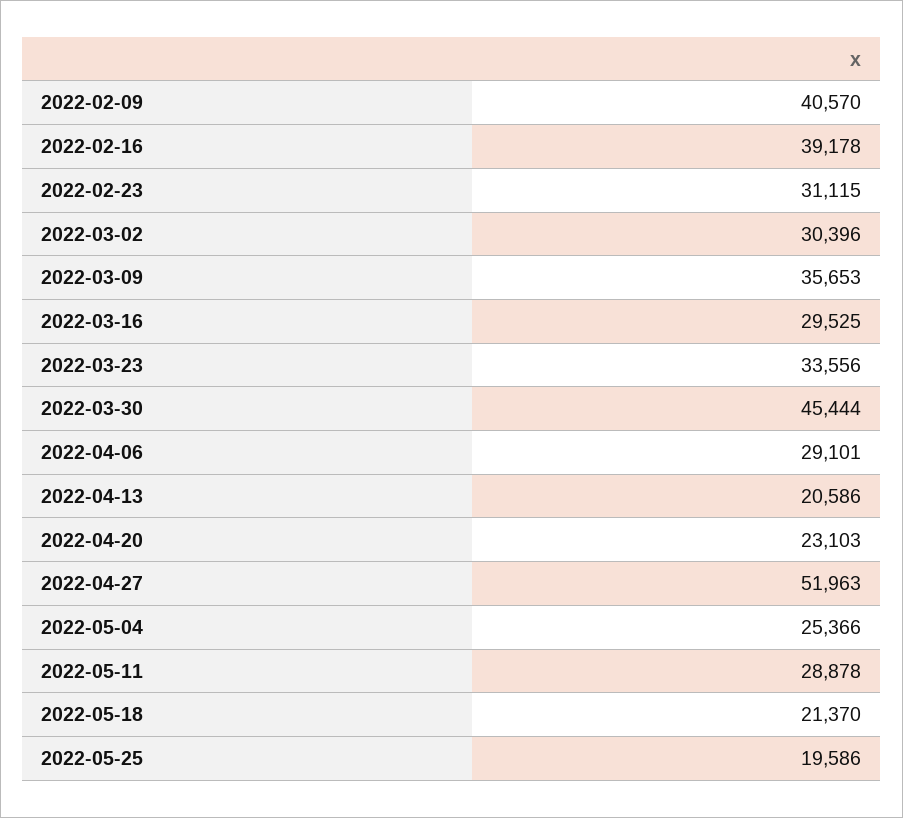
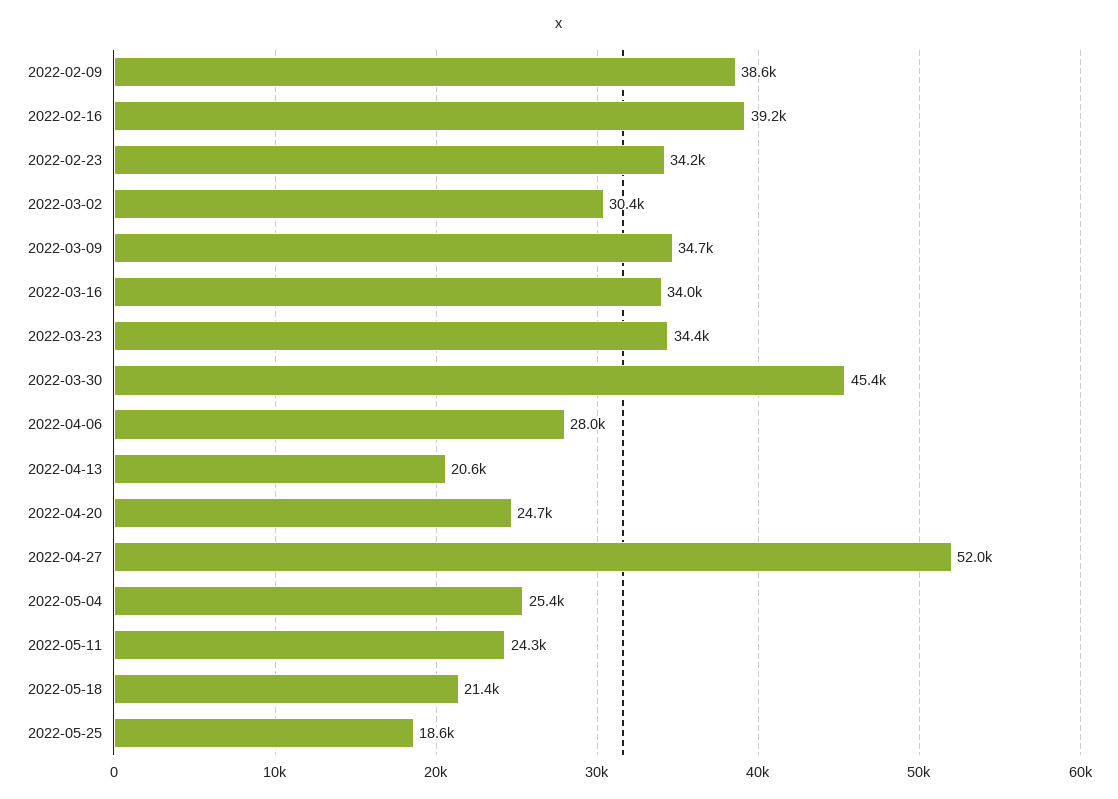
2022-02-09: 40570 -> 38600
2022-02-23: 31115 -> 34200
2022-03-09: 35653 -> 34700
2022-03-16: 29525 -> 34000
2022-03-23: 33556 -> 34400
2022-04-06: 29101 -> 28000
2022-04-20: 23103 -> 24700
2022-05-11: 28878 -> 24300
2022-05-25: 19586 -> 18600

